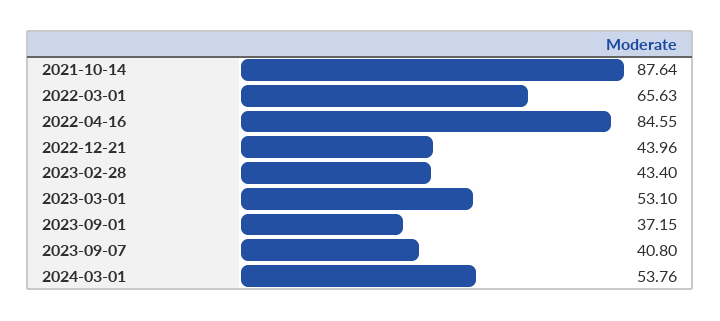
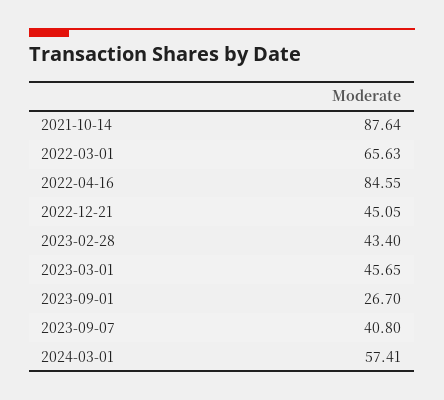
2022-12-21: 43.96 -> 45.05
2023-03-01: 53.1 -> 45.65
2023-09-01: 37.15 -> 26.7
2024-03-01: 53.76 -> 57.41

